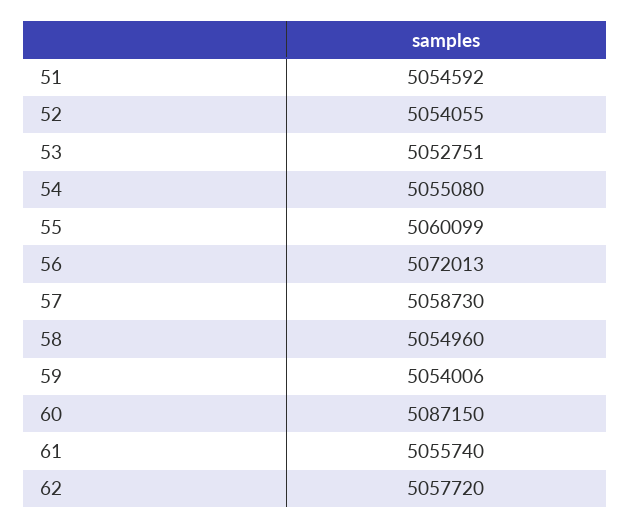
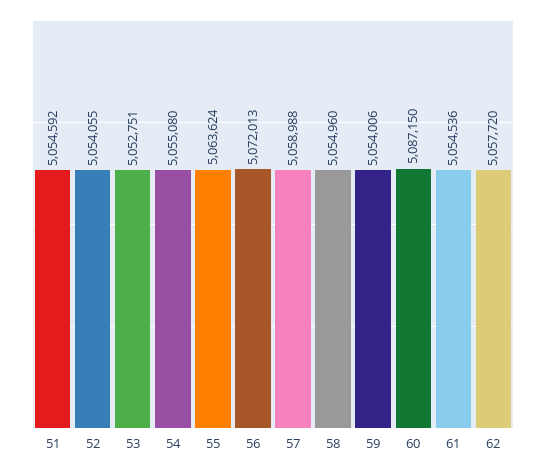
55: 5060099 -> 5063624
57: 5058730 -> 5058988
61: 5055740 -> 5054536

